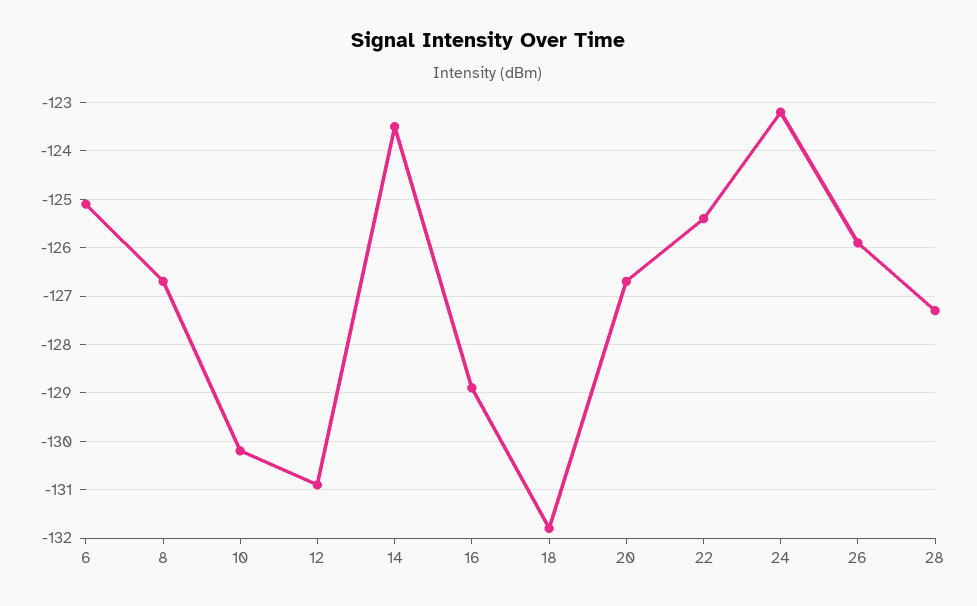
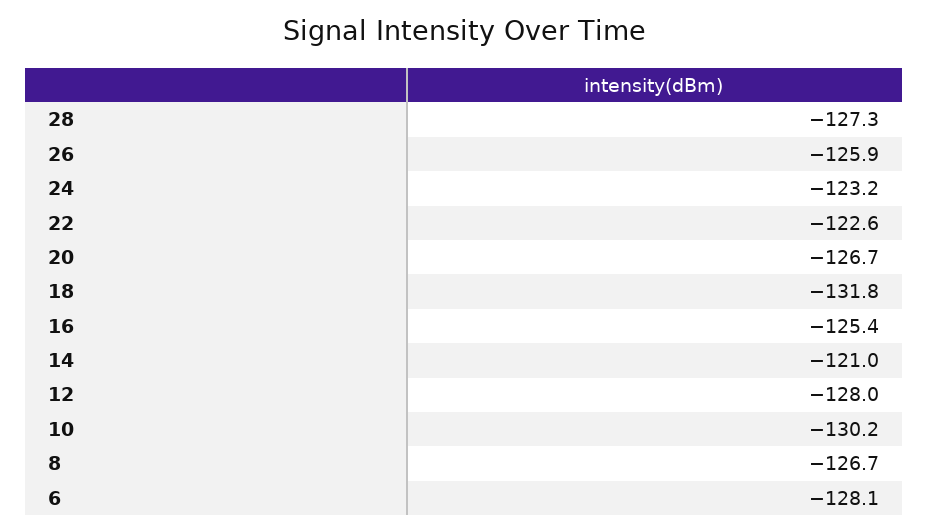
6: -125 -> -128.1
12: -131 -> -128
14: -123.5 -> -121
16: -129 -> -125.4
22: -125.5 -> -122.6

